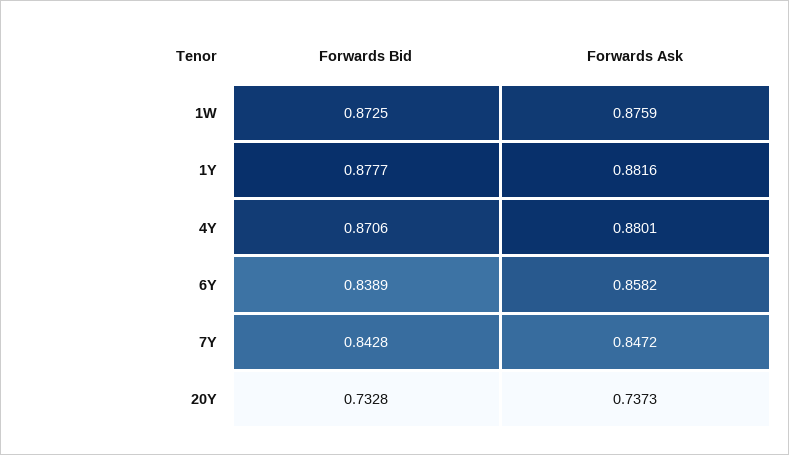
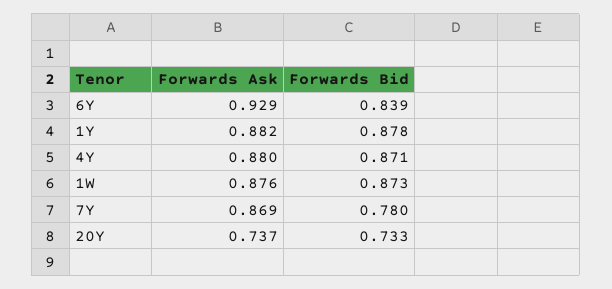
Forwards Ask, 6Y: 0.8582 -> 0.929
Forwards Bid, 7Y: 0.8428 -> 0.78
Forwards Ask, 7Y: 0.8472 -> 0.869

